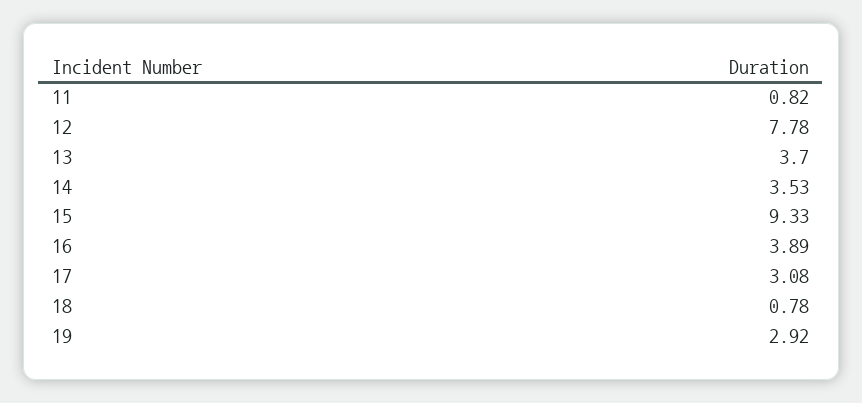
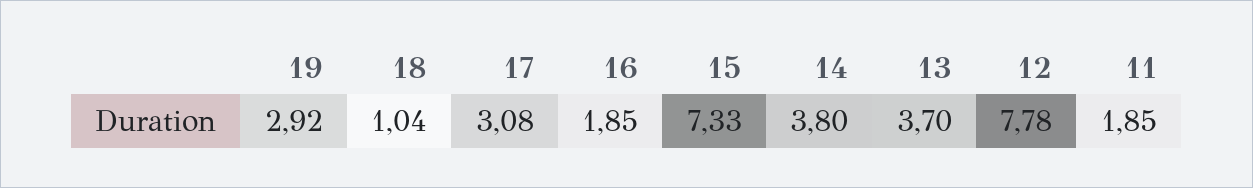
11: 0.82 -> 1.85
14: 3.53 -> 3.8
15: 9.33 -> 7.33
16: 3.89 -> 1.85
18: 0.78 -> 1.04

